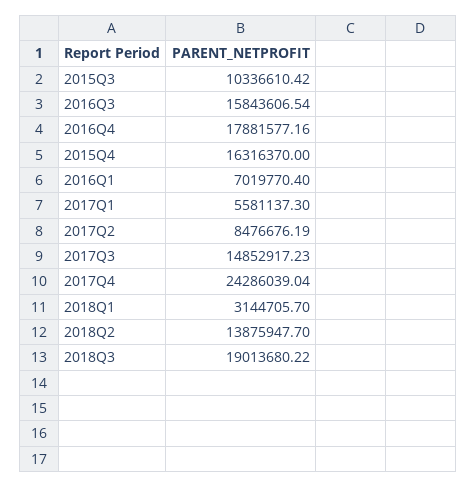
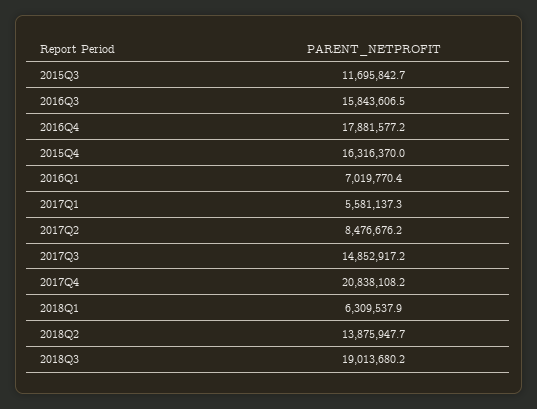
2015Q3: 10336610.42 -> 11695842.7
2017Q4: 24286039.04 -> 20838108.2
2018Q1: 3144705.7 -> 6309537.9

